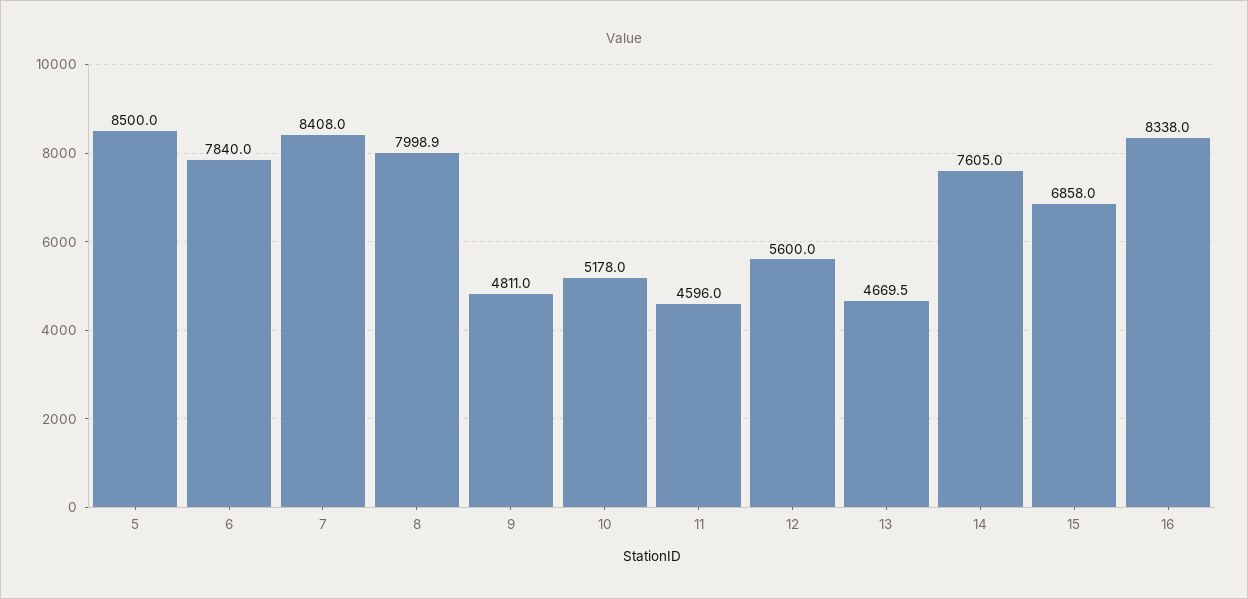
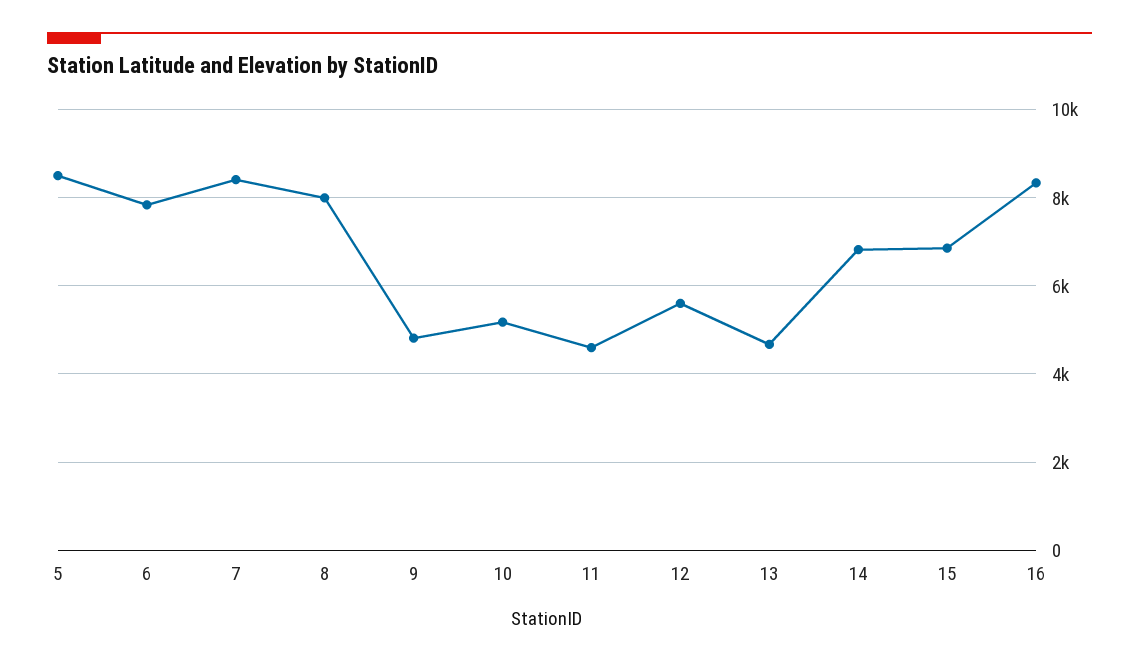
14: 7605 -> 6800

